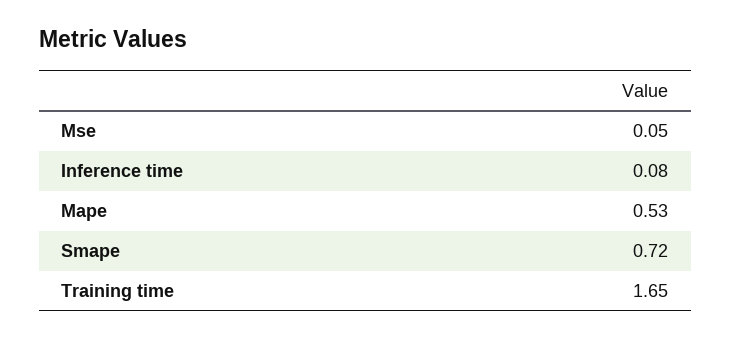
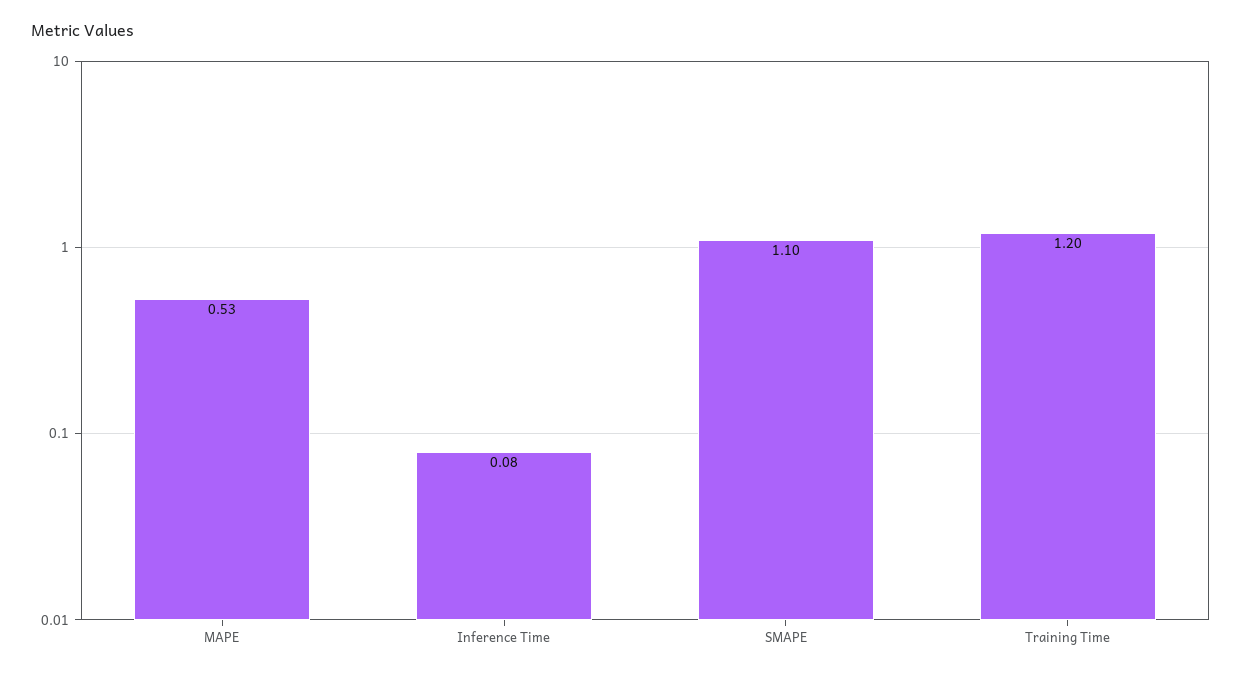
Mse: 0.05 -> none
Smape: 0.72 -> 1.1
Training time: 1.65 -> 1.2

